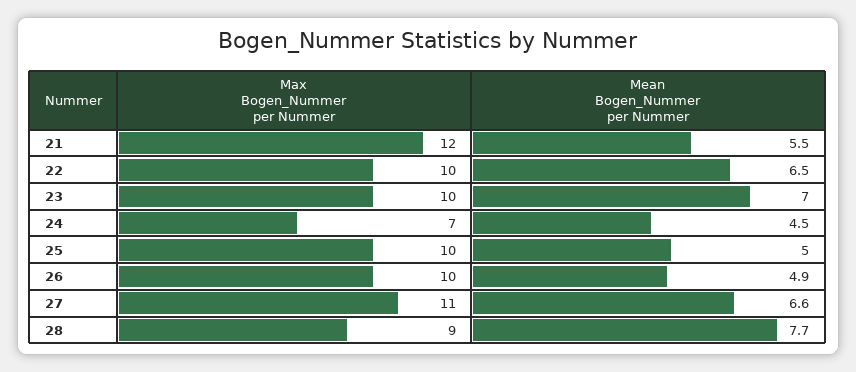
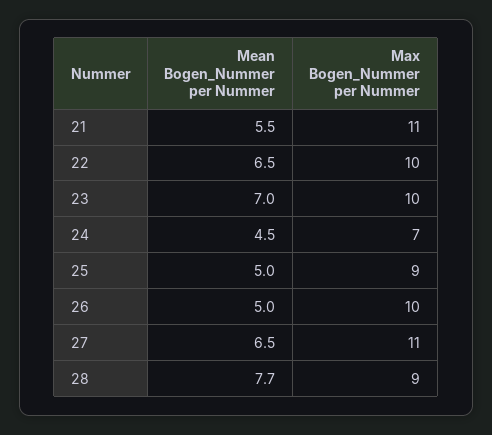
Max Bogen_Nummer per Nummer, 21: 12 -> 11
Max Bogen_Nummer per Nummer, 25: 10 -> 9
Mean Bogen_Nummer per Nummer, 26: 4.9 -> 5
Mean Bogen_Nummer per Nummer, 27: 6.6 -> 6.5

